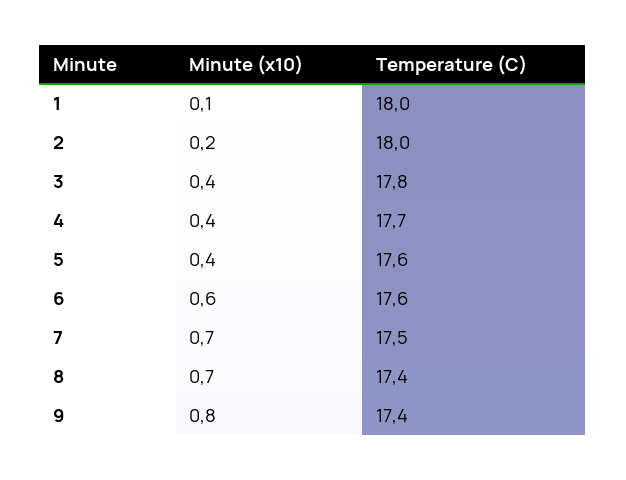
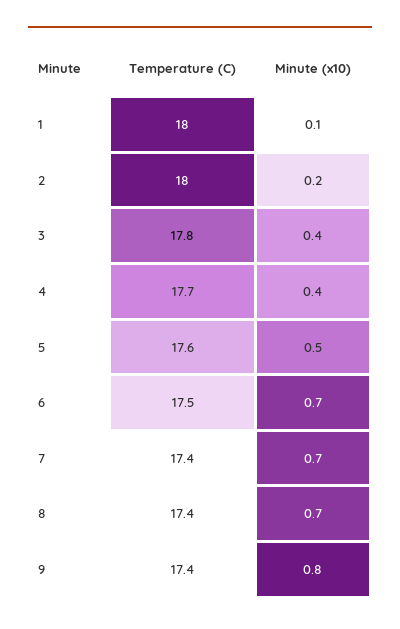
Minute (x10), 5: 0.4 -> 0.5
Minute (x10), 6: 0.6 -> 0.7
Temperature (C), 6: 17.6 -> 17.5
Temperature (C), 7: 17.5 -> 17.4

